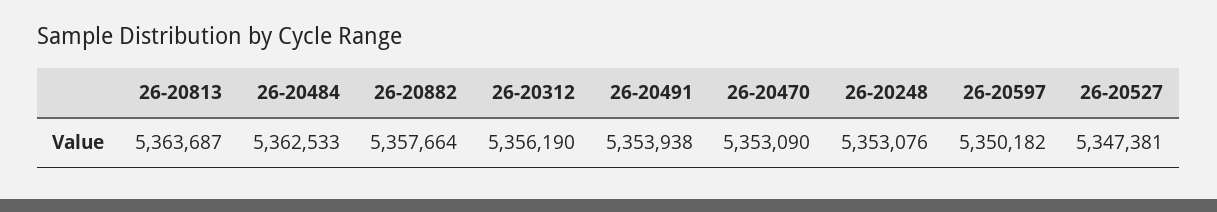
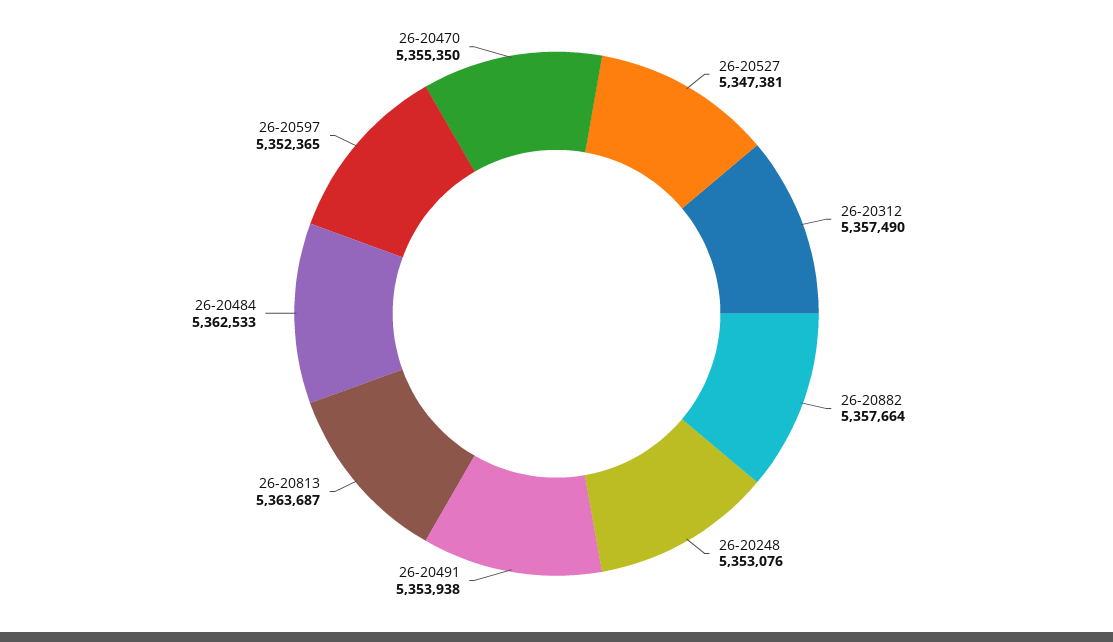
26-20312: 5356190 -> 5357490
26-20470: 5353090 -> 5355350
26-20597: 5350182 -> 5352365

